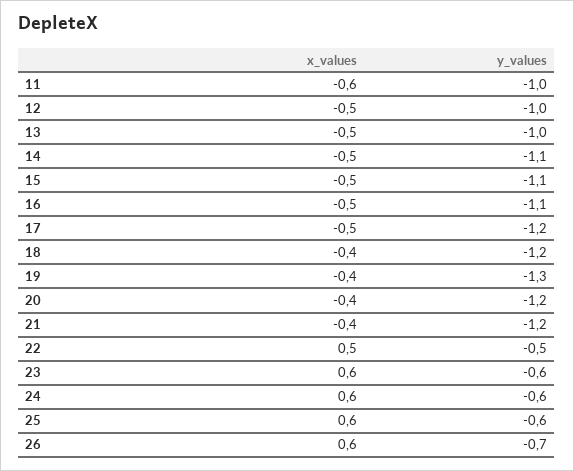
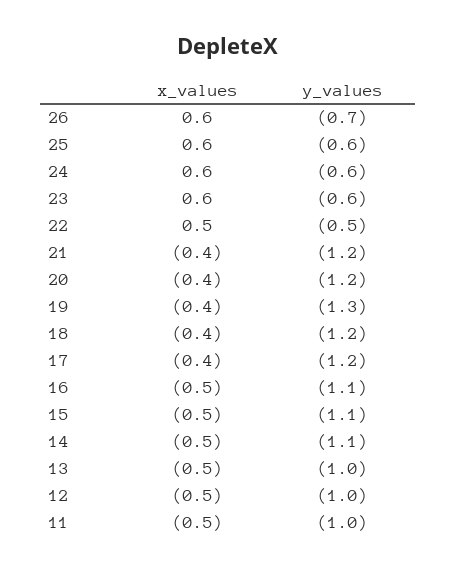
x_values, 11: -0.6 -> -0.5
x_values, 17: -0.5 -> -0.4

